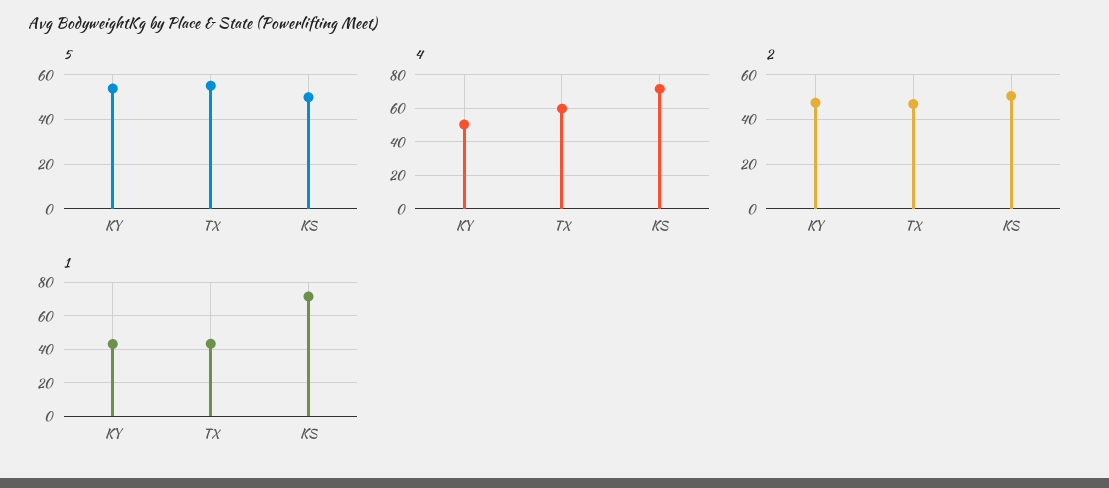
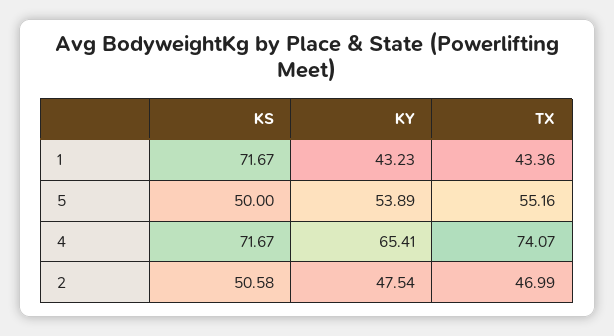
4, KY: 50 -> 65.41
4, TX: 60 -> 74.07

